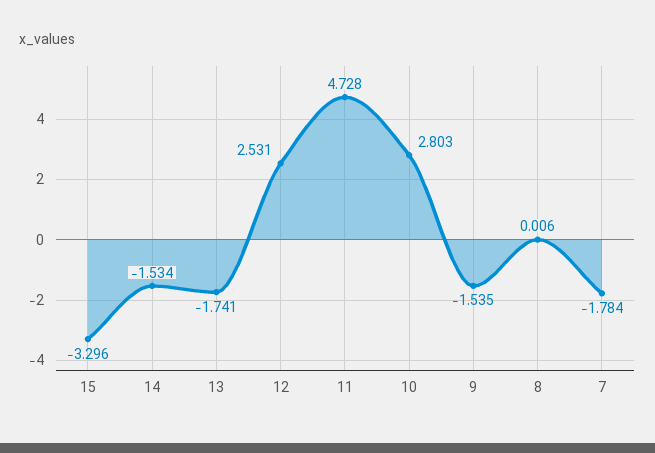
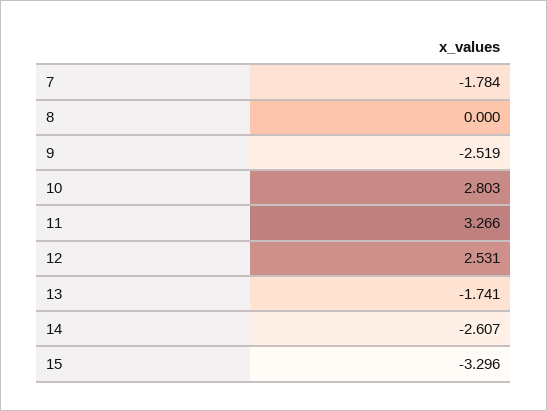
14: -1.534 -> -2.607
11: 4.728 -> 3.266
9: -1.535 -> -2.519
8: 0.006 -> 0

